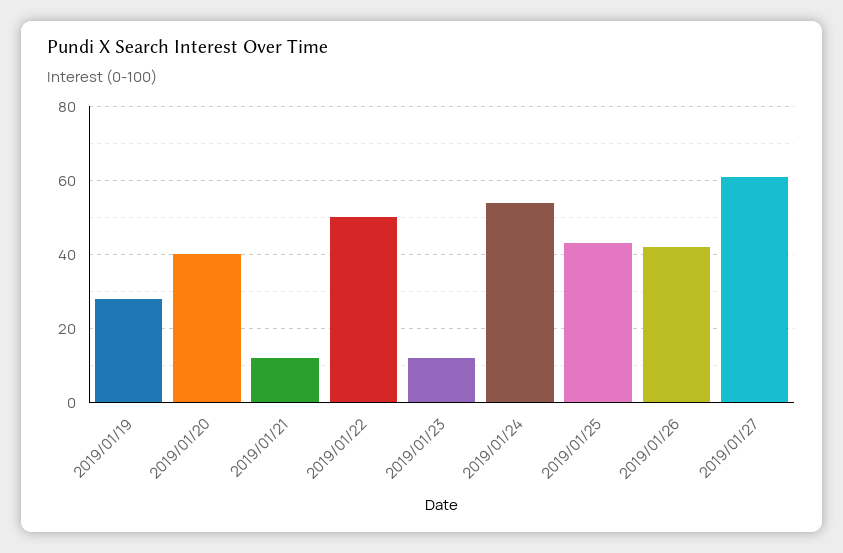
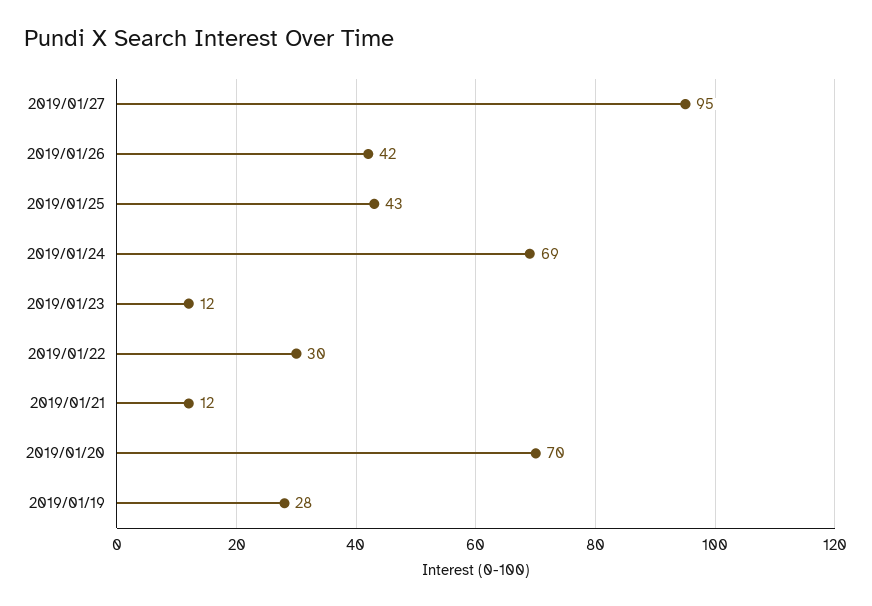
2019/01/20: 40 -> 70
2019/01/22: 50 -> 30
2019/01/24: 55 -> 69
2019/01/27: 60 -> 95

